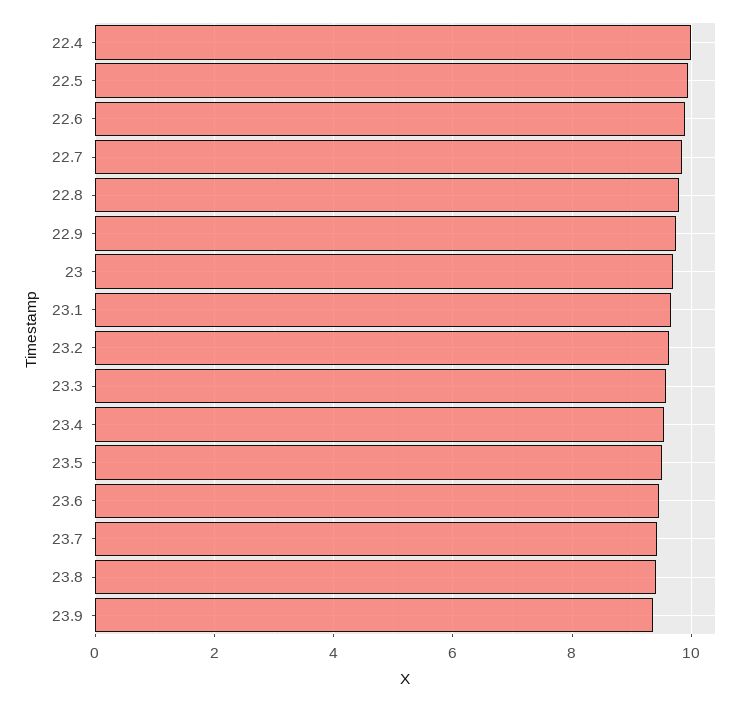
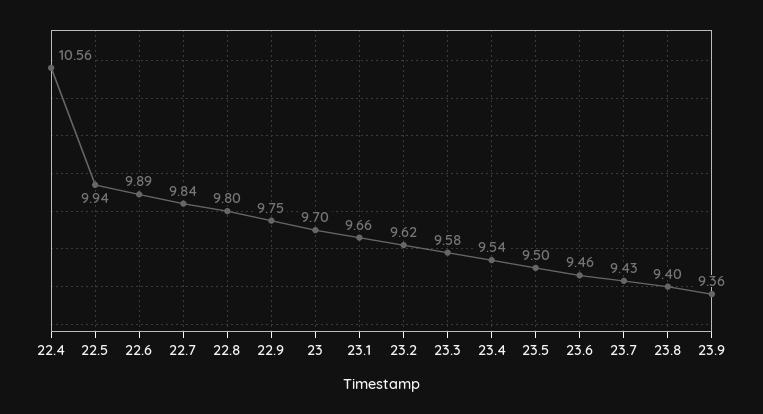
22.4: 10 -> 10.56

